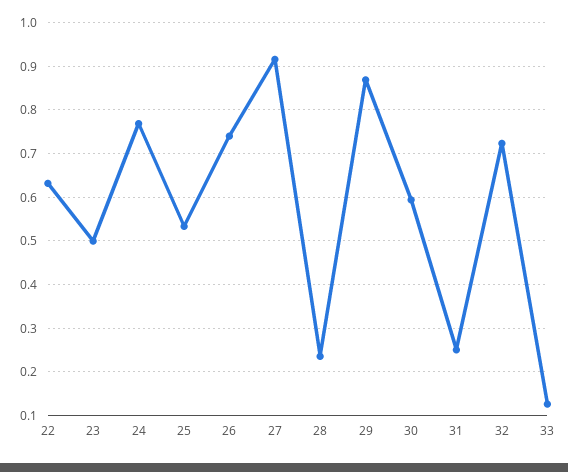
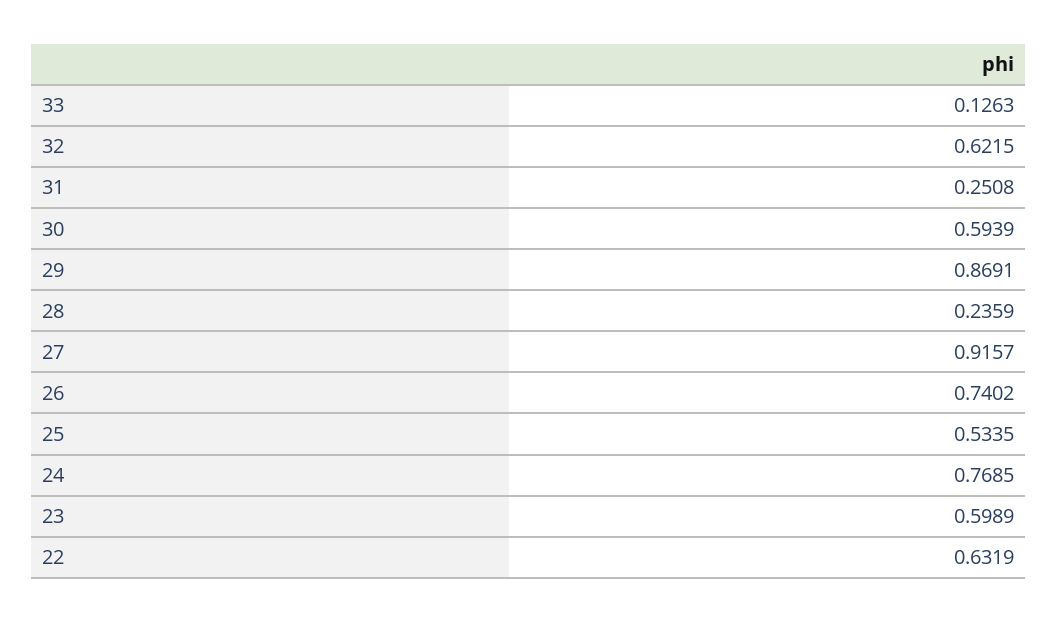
23: 0.5 -> 0.5989
32: 0.72 -> 0.6215

